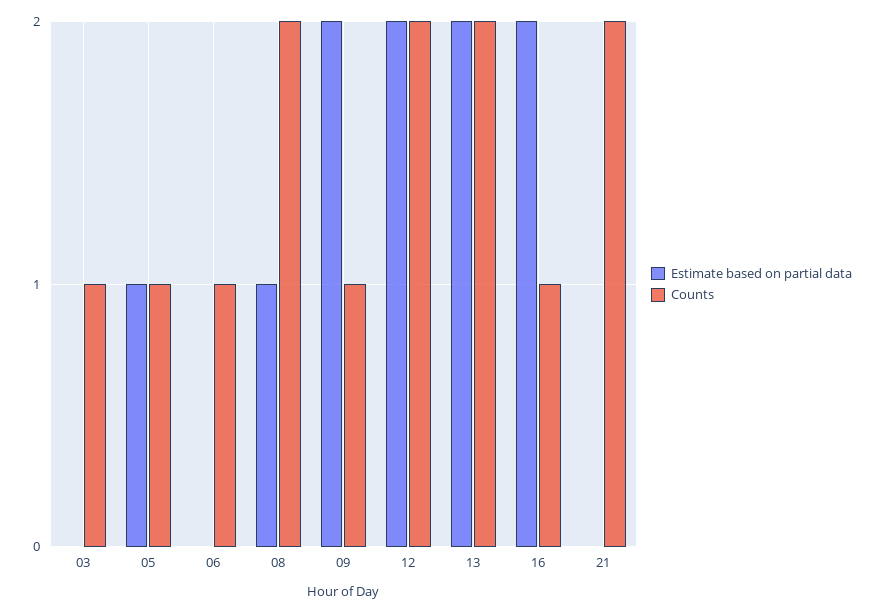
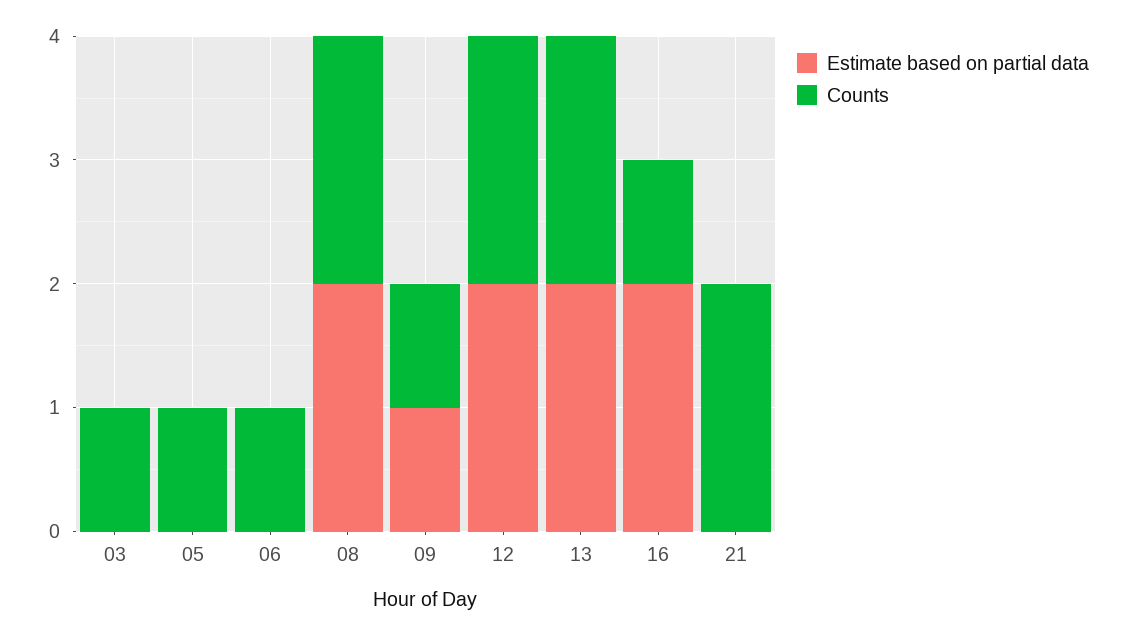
Estimate based on partial data, 05: 1 -> 0
Estimate based on partial data, 08: 1 -> 2
Estimate based on partial data, 09: 2 -> 1

